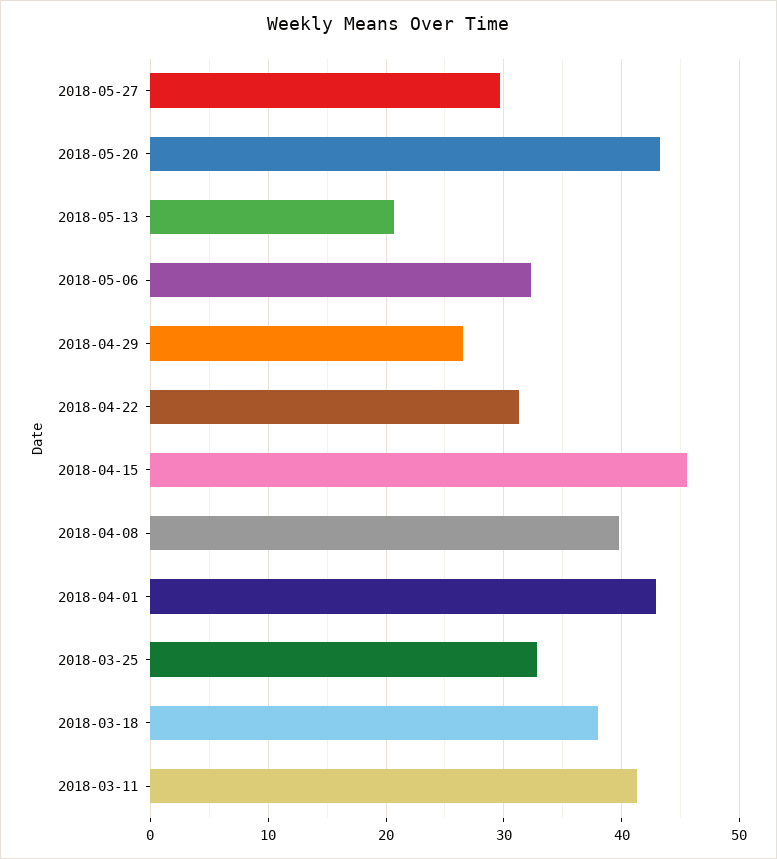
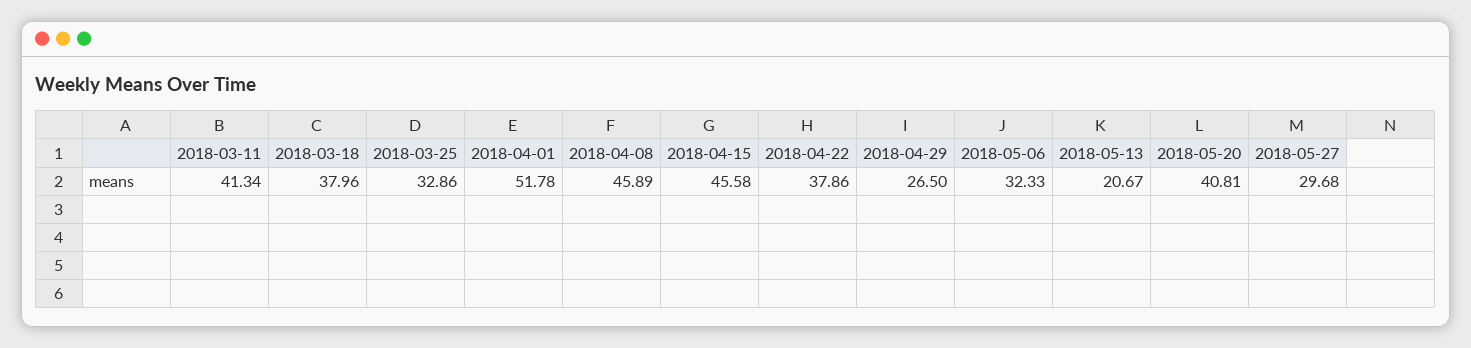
2018-05-20: 43 -> 40.81
2018-04-22: 31 -> 37.86
2018-04-08: 40 -> 45.89
2018-04-01: 43 -> 51.78

